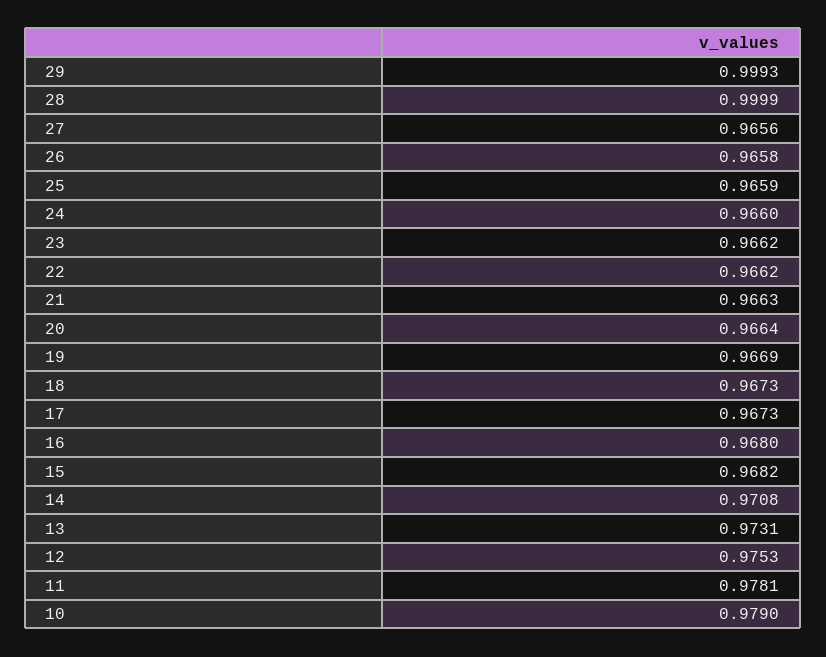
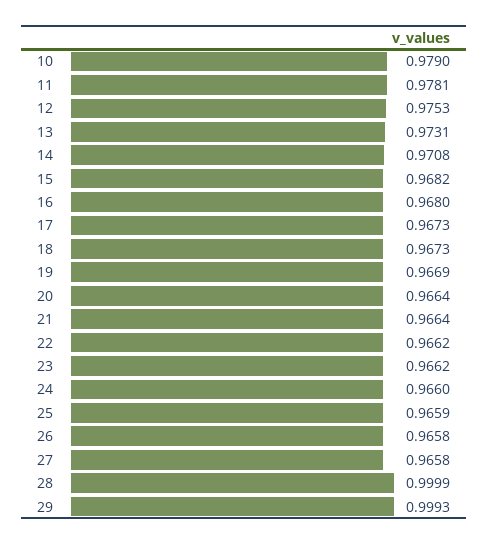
27: 0.9656 -> 0.9658
21: 0.9663 -> 0.9664

